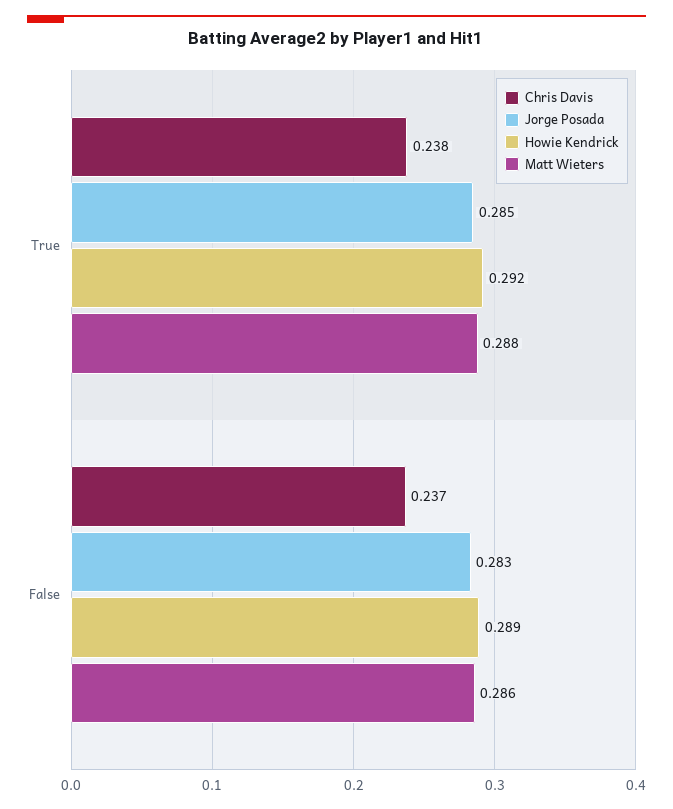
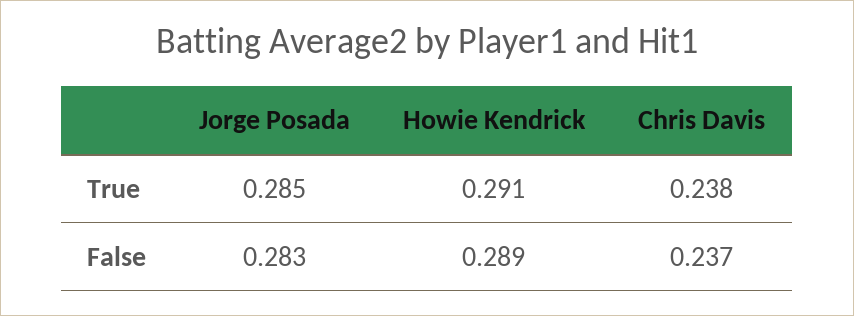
Howie Kendrick, True: 0.292 -> 0.291
Matt Wieters, True: 0.288 -> none
Matt Wieters, False: 0.286 -> none

